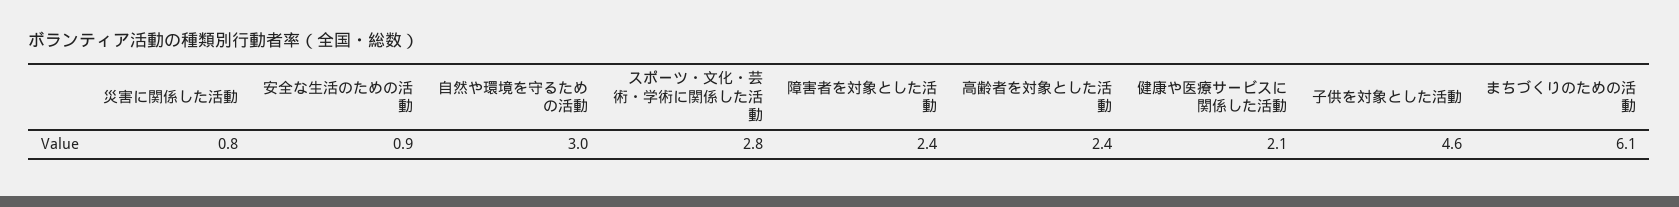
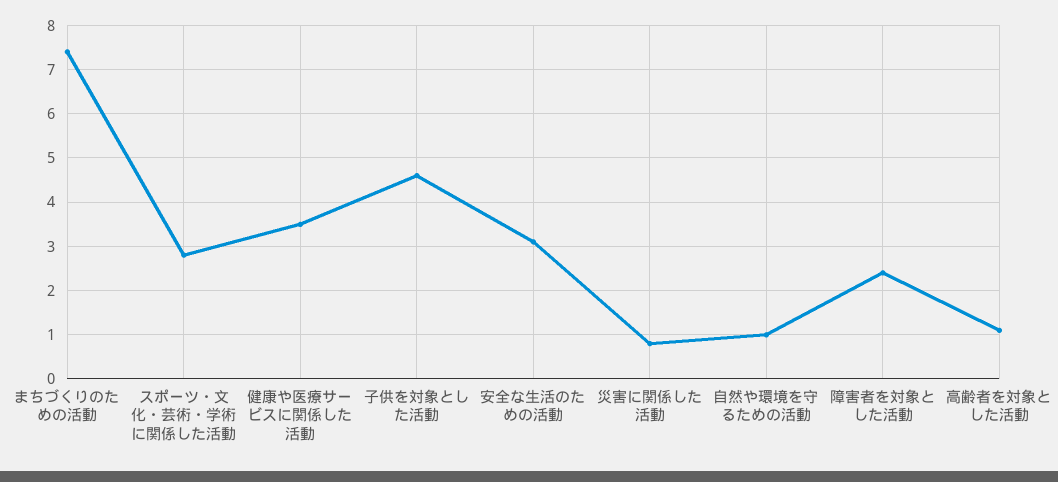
安全な生活のための活動: 0.9 -> 3
自然や環境を守るための活動: 3 -> 1
高齢者を対象とした活動: 2.4 -> 1
健康や医療サービスに関係した活動: 2.1 -> 3.5
まちづくりのための活動: 6.1 -> 7.5

